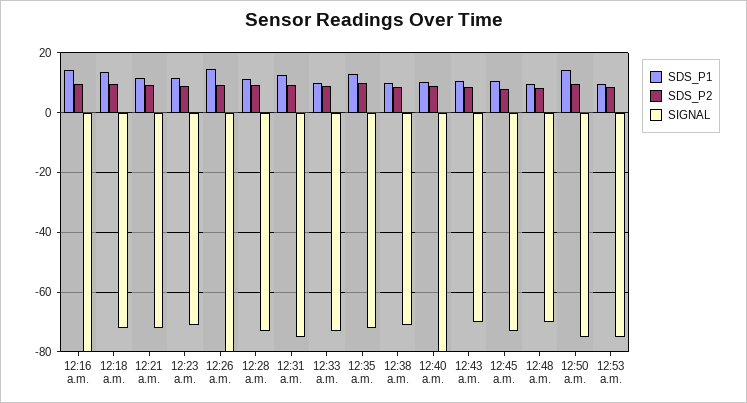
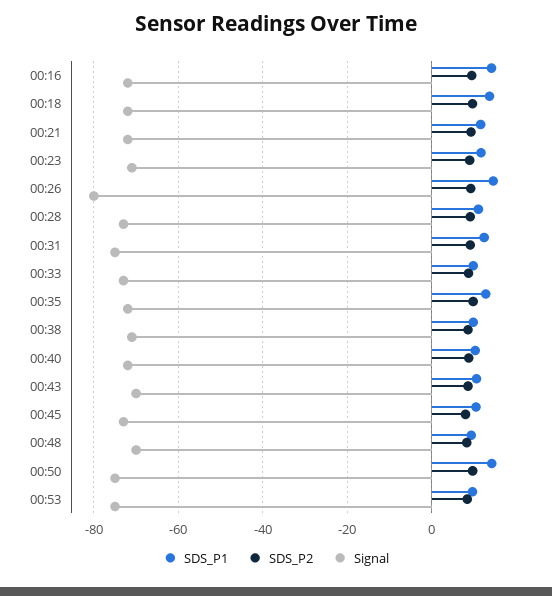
SIGNAL, 12:16 a.m.: -80 -> -72
SIGNAL, 12:40 a.m.: -80 -> -72

